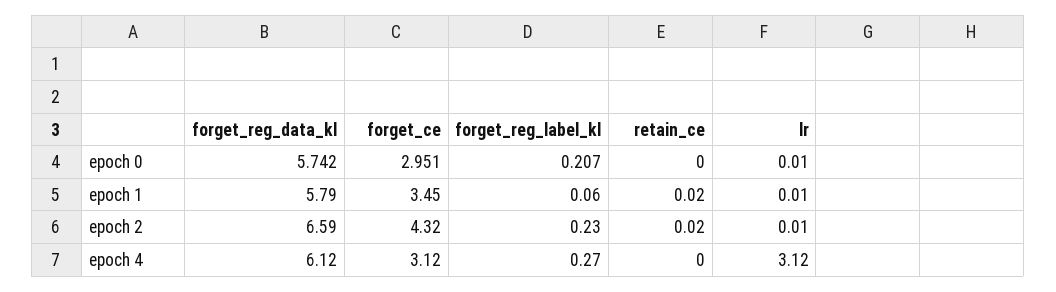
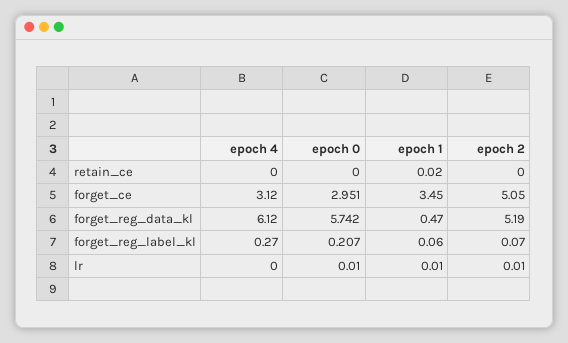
forget_reg_data_kl, epoch 1: 5.79 -> 0.47
forget_reg_data_kl, epoch 2: 6.59 -> 5.19
forget_ce, epoch 2: 4.32 -> 5.05
forget_reg_label_kl, epoch 2: 0.23 -> 0.07
retain_ce, epoch 2: 0.02 -> 0
lr, epoch 4: 3.12 -> 0

